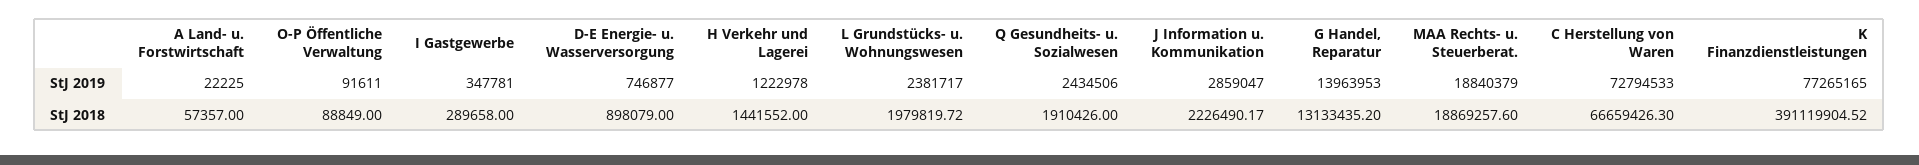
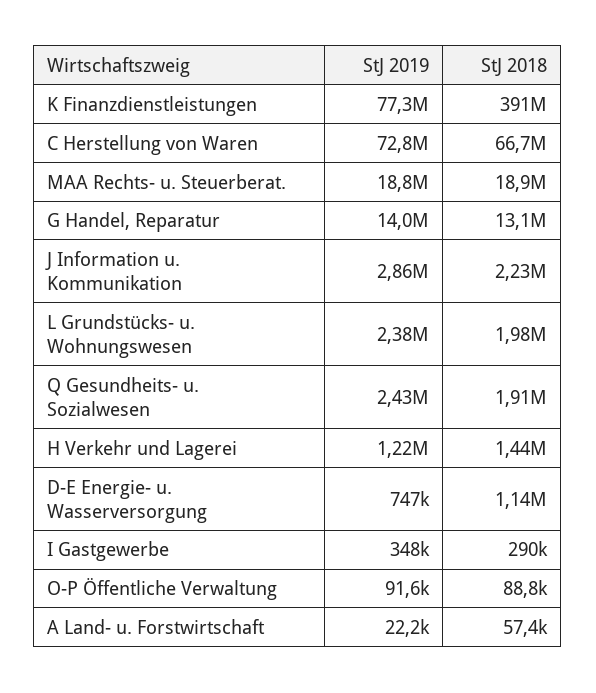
D-E Energie- u. Wasserversorgung, StJ 2018: 898079 -> 1140000

